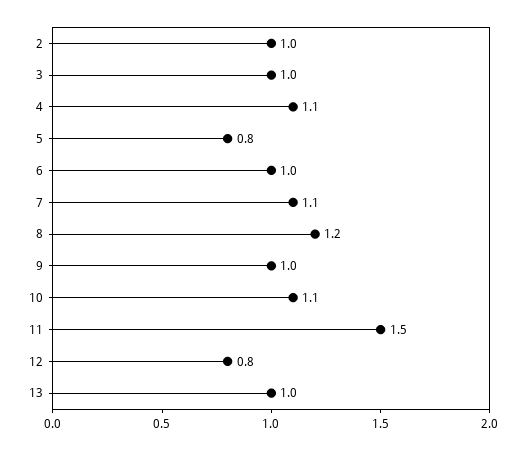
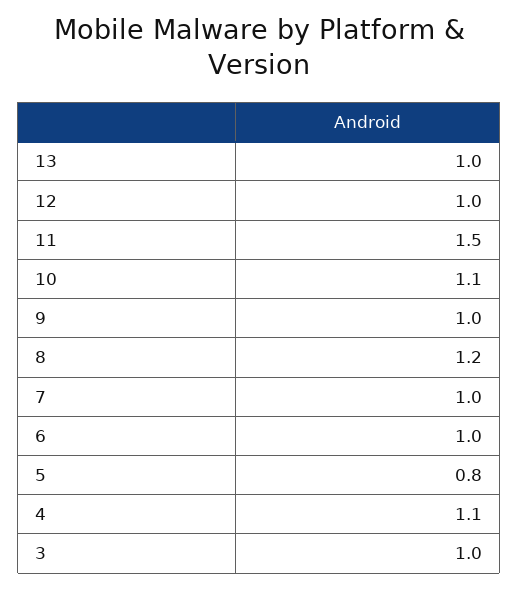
2: 1 -> none
7: 1.1 -> 1
12: 0.8 -> 1

